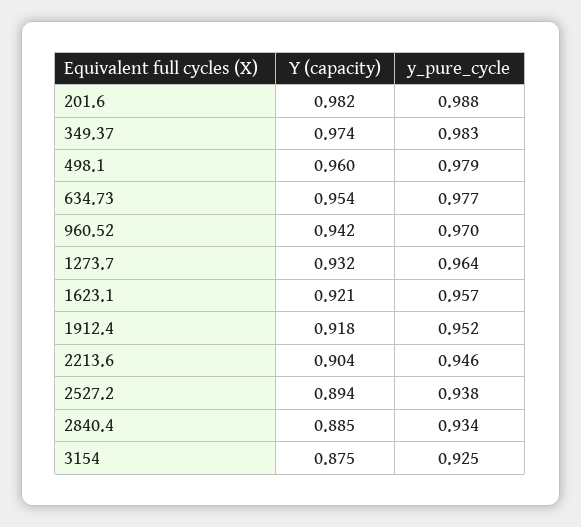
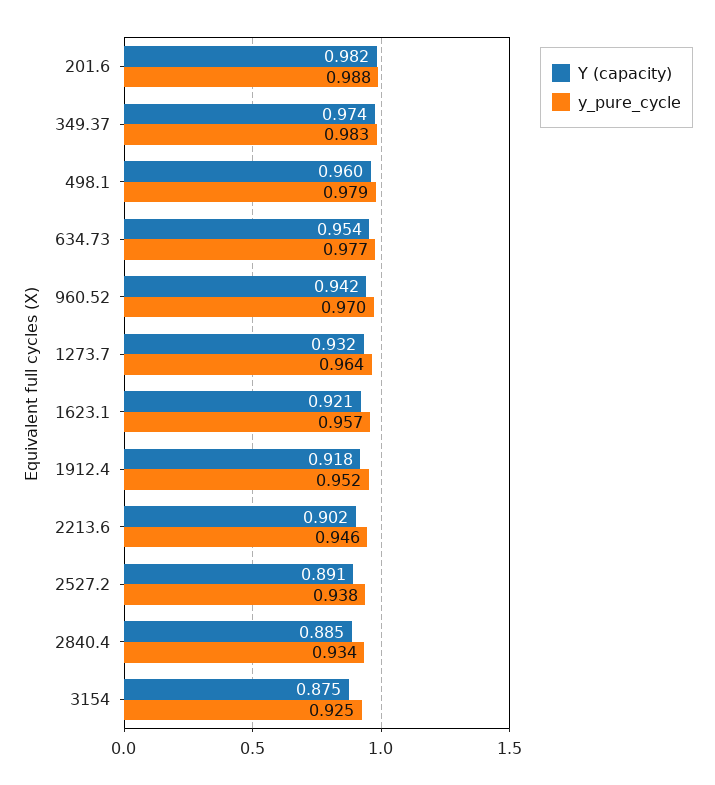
Y (capacity), 2213.6: 0.904 -> 0.902
Y (capacity), 2527.2: 0.894 -> 0.891

